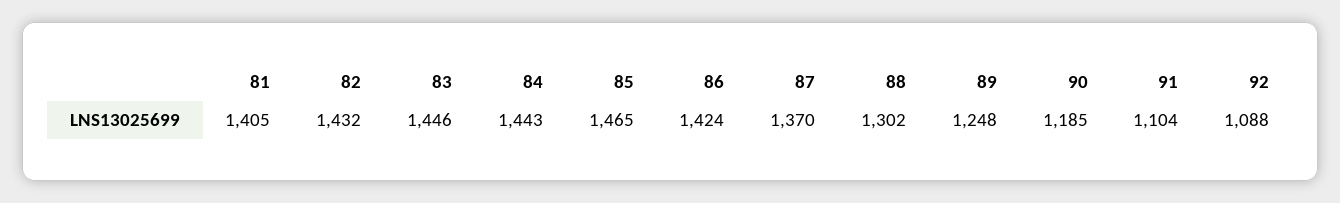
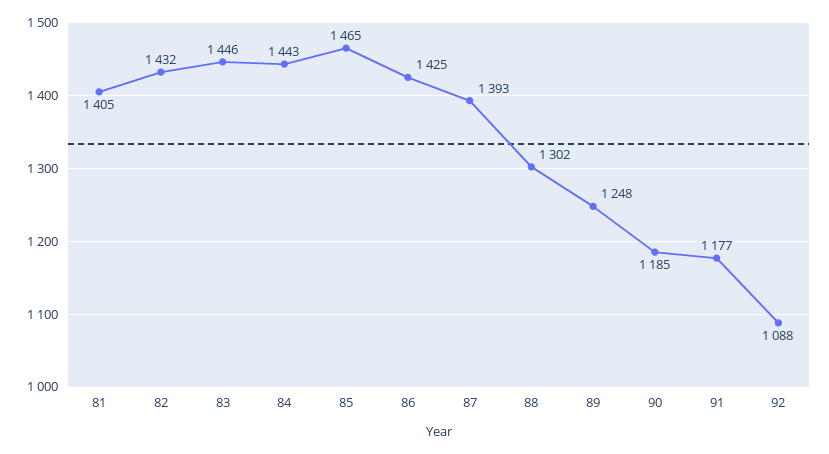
86: 1424 -> 1425
87: 1370 -> 1393
91: 1104 -> 1177

